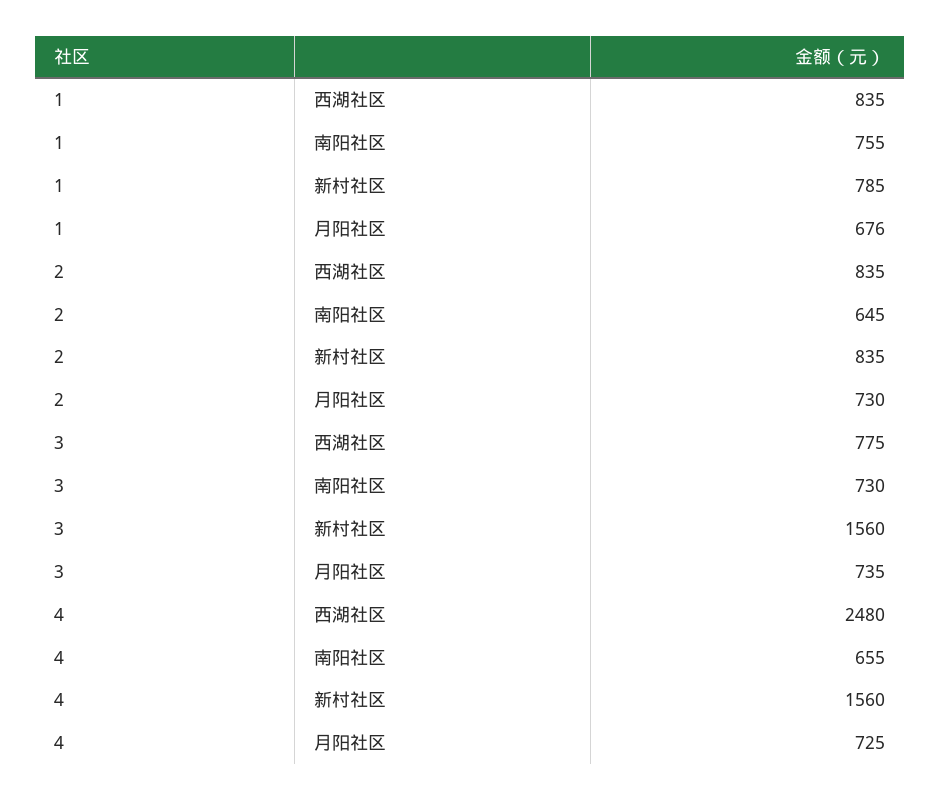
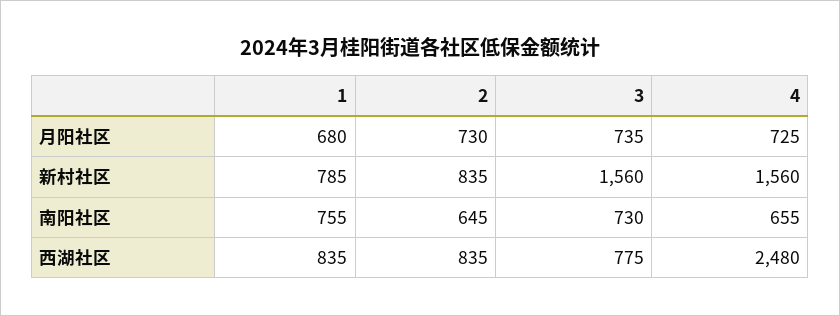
1, 月阳社区: 676 -> 680

